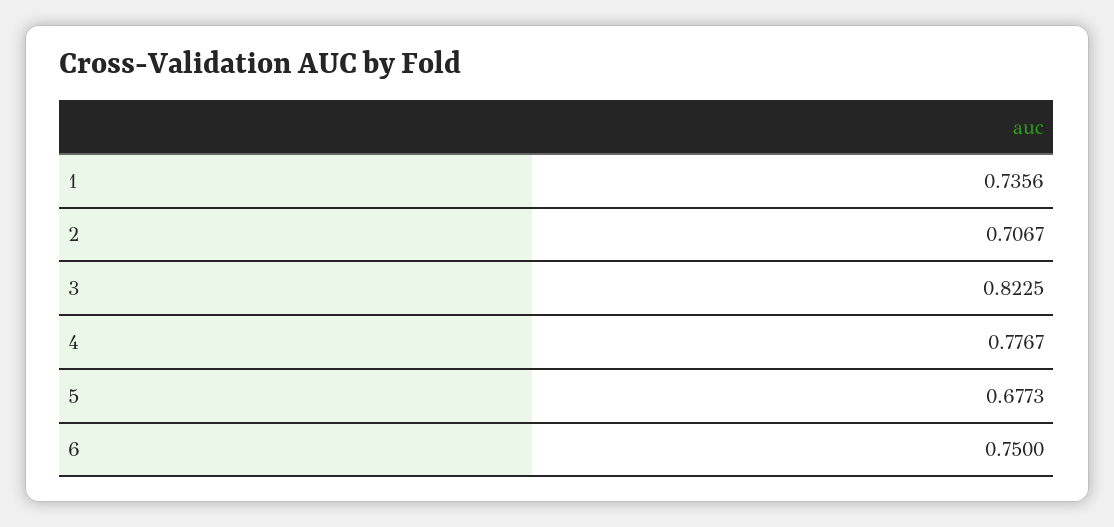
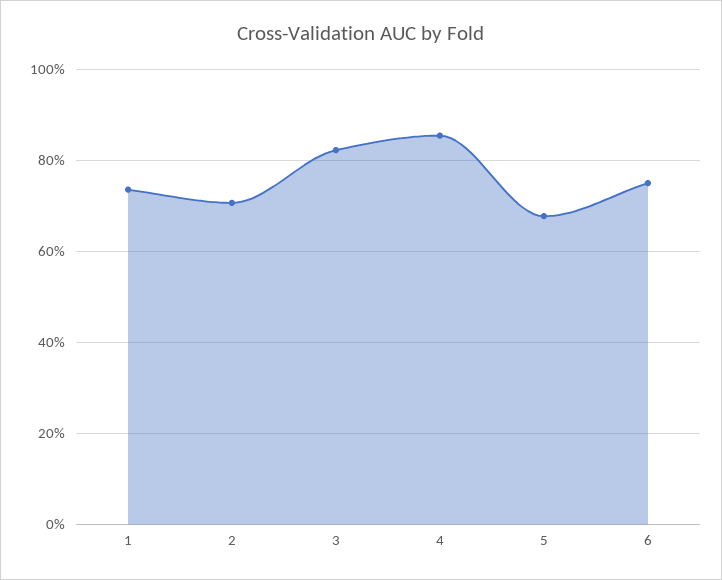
4: 0.7767 -> 0.86

